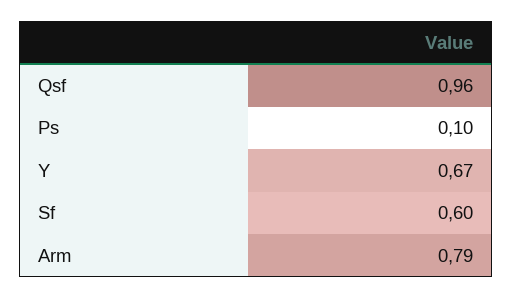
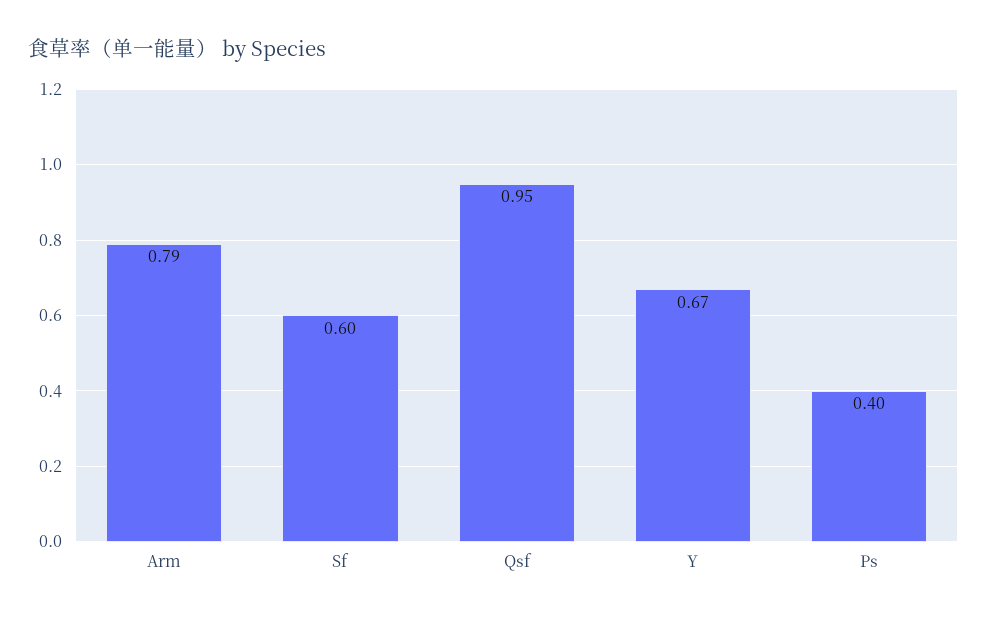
Qsf: 0.96 -> 0.95
Ps: 0.1 -> 0.4

